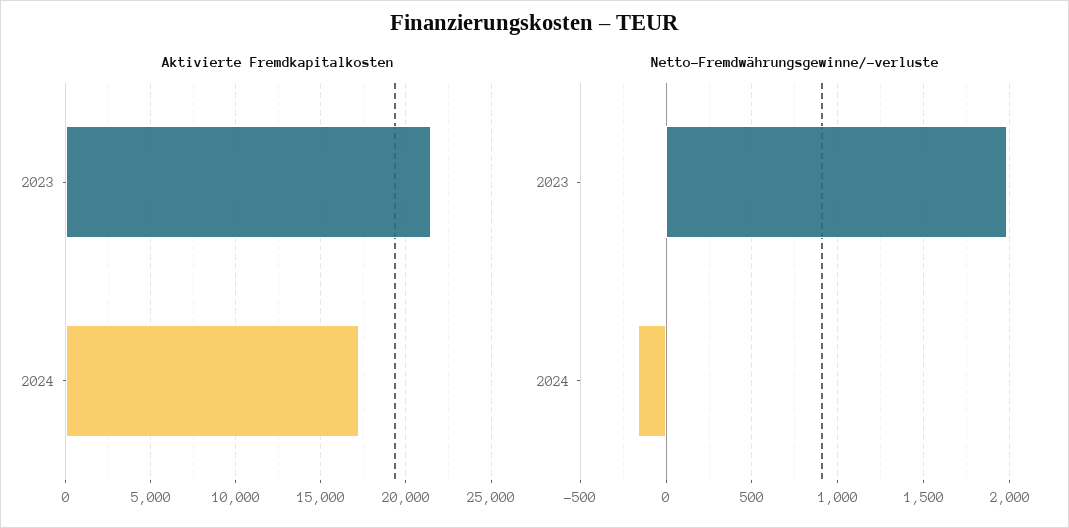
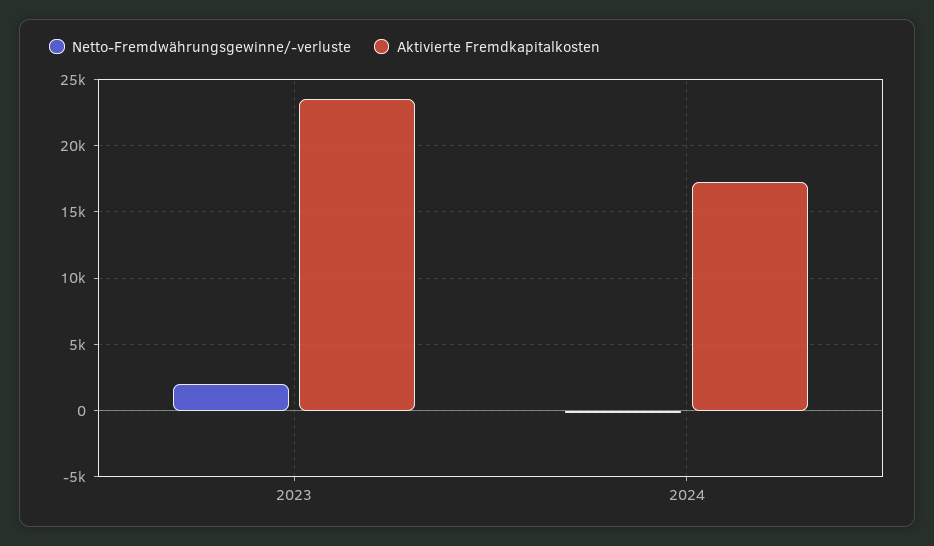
Aktivierte Fremdkapitalkosten, 2023: 21500 -> 23500

